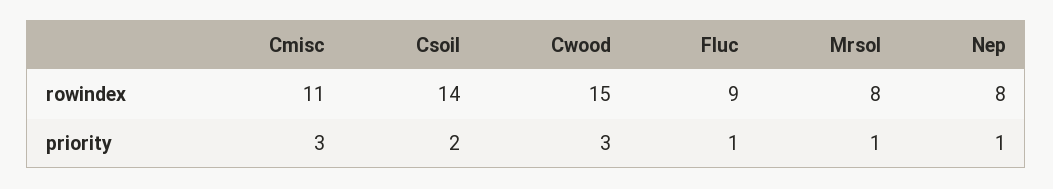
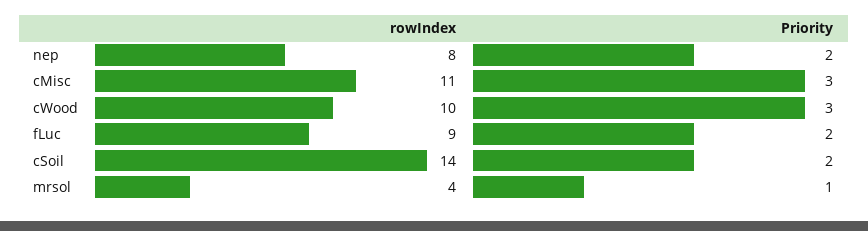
Cwood, rowindex: 15 -> 10
Mrsol, rowindex: 8 -> 4
Fluc, priority: 1 -> 2
Nep, priority: 1 -> 2

